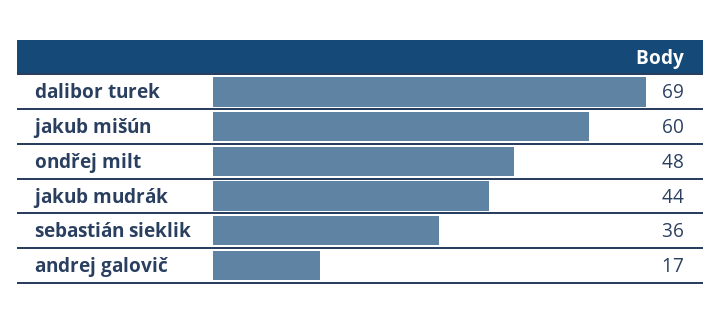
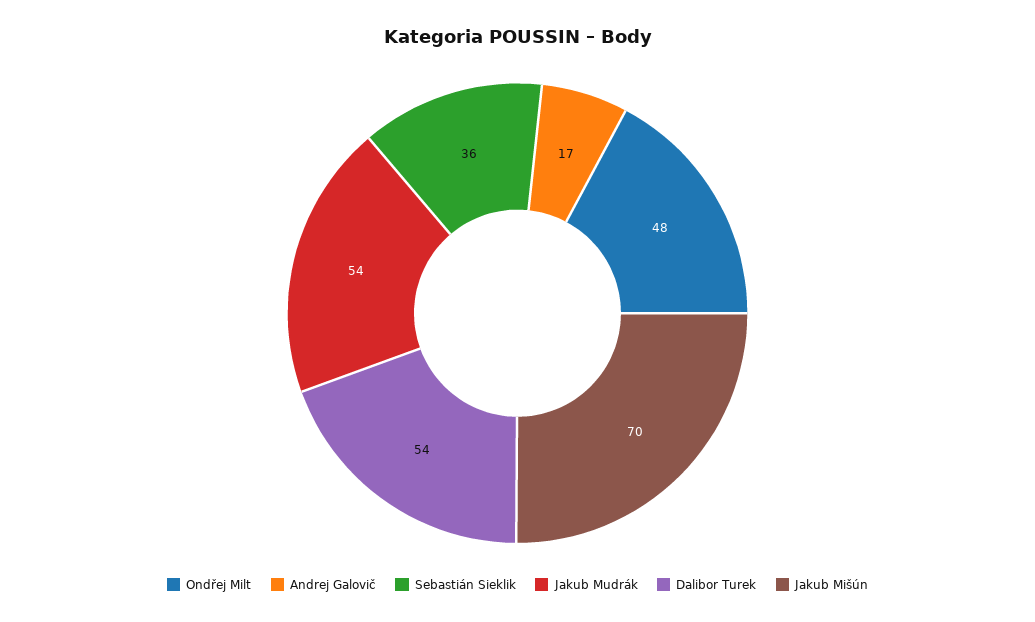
dalibor turek: 69 -> 54
jakub mišún: 60 -> 70
jakub mudrák: 44 -> 54

